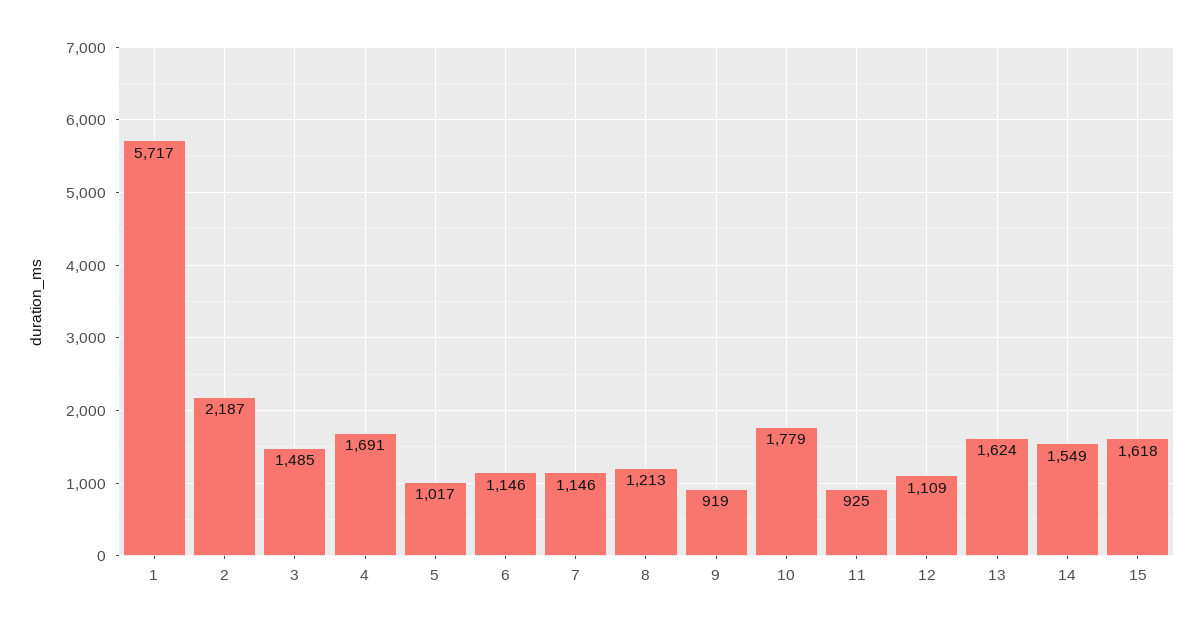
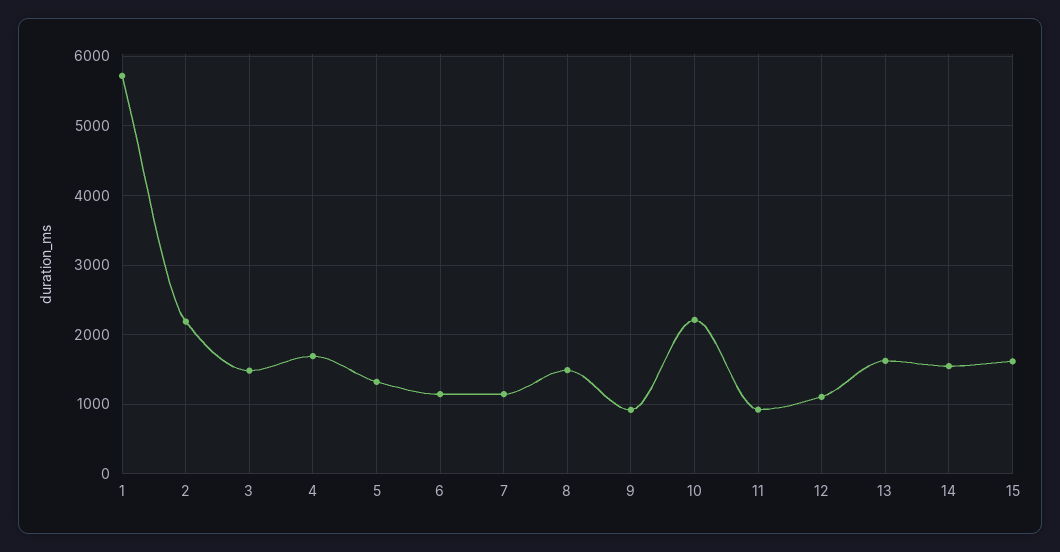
5: 1017 -> 1300
8: 1213 -> 1500
10: 1779 -> 2200

